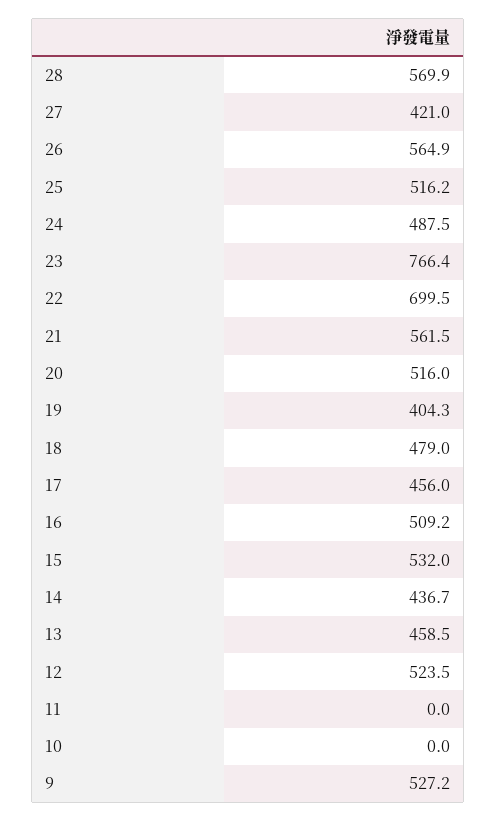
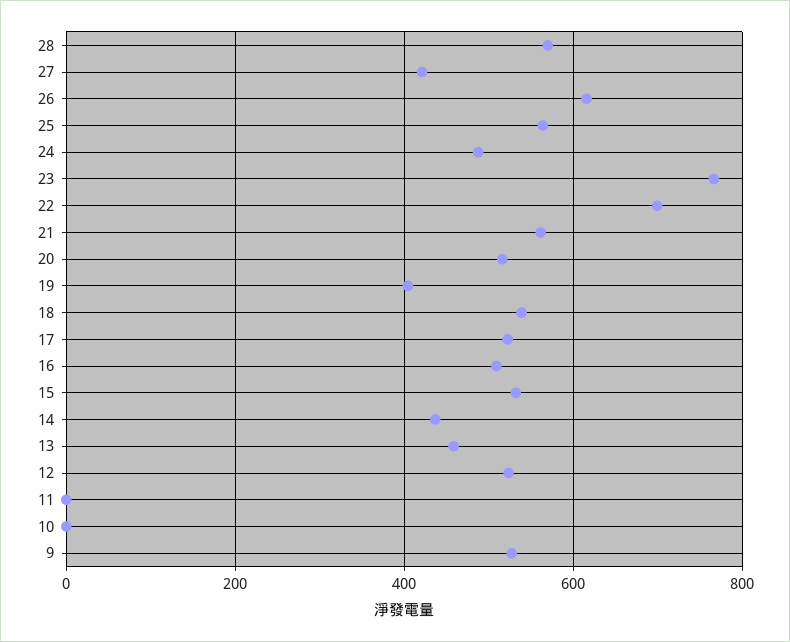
26: 564.9 -> 620
25: 516.2 -> 560
18: 479 -> 540
17: 456 -> 520

